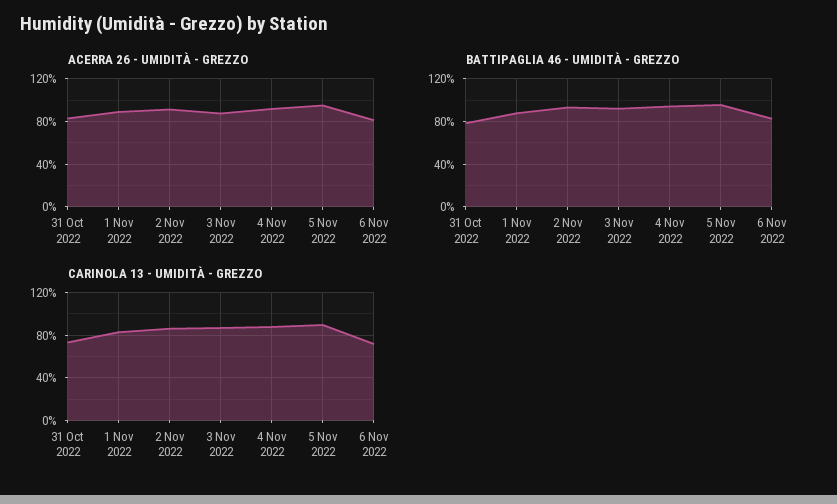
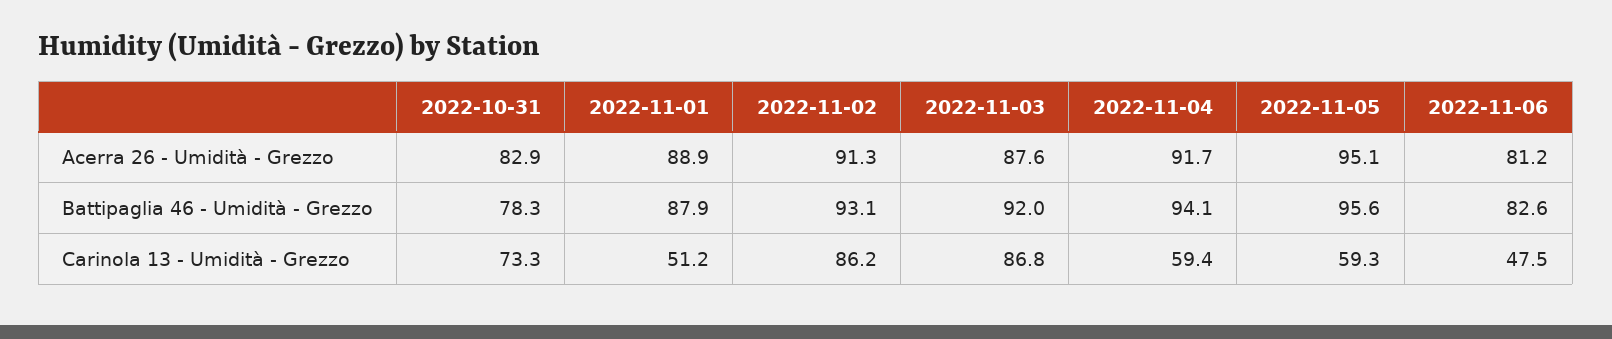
CARINOLA 13 - UMIDITÀ - GREZZO, 1 Nov 2022: 80 -> 51.2
CARINOLA 13 - UMIDITÀ - GREZZO, 4 Nov 2022: 90 -> 59.4
CARINOLA 13 - UMIDITÀ - GREZZO, 5 Nov 2022: 90 -> 59.3
CARINOLA 13 - UMIDITÀ - GREZZO, 6 Nov 2022: 70 -> 47.5

